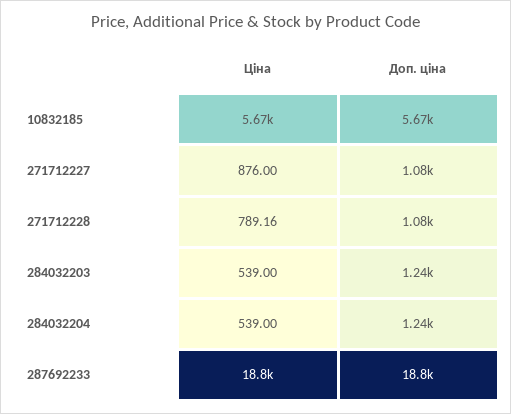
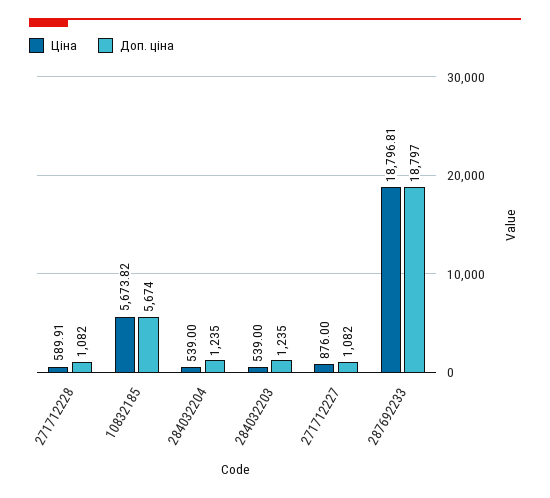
Ціна, 271712228: 789.16 -> 589.91

